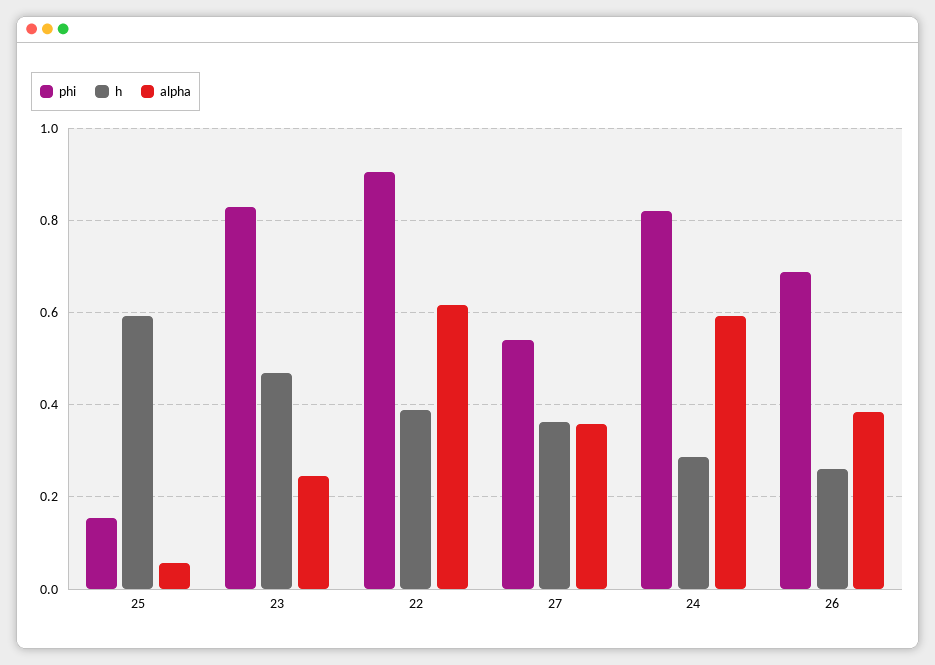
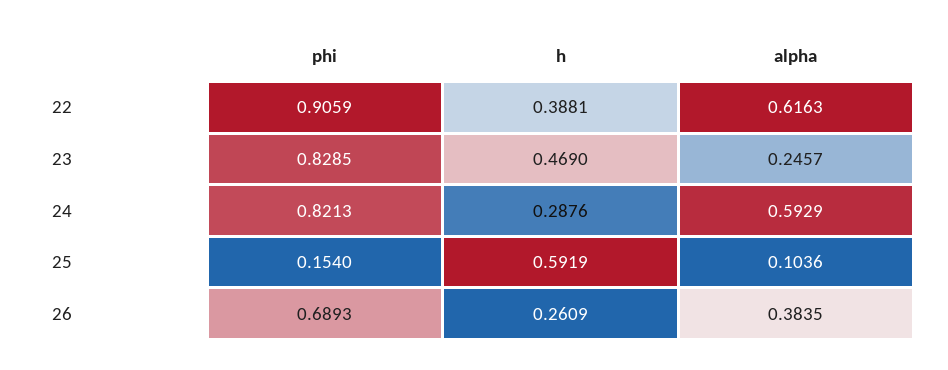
alpha, 25: 0.06 -> 0.1036
phi, 27: 0.54 -> none
h, 27: 0.36 -> none
alpha, 27: 0.36 -> none

